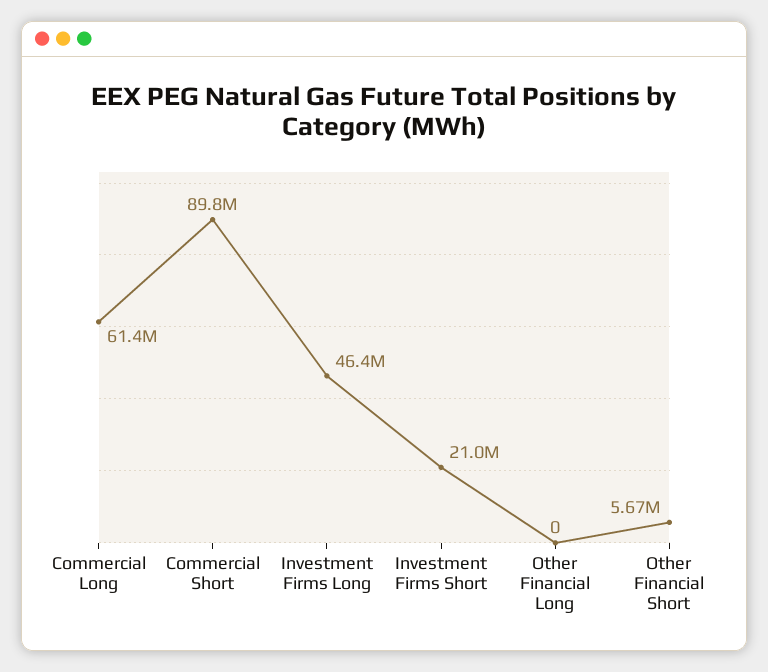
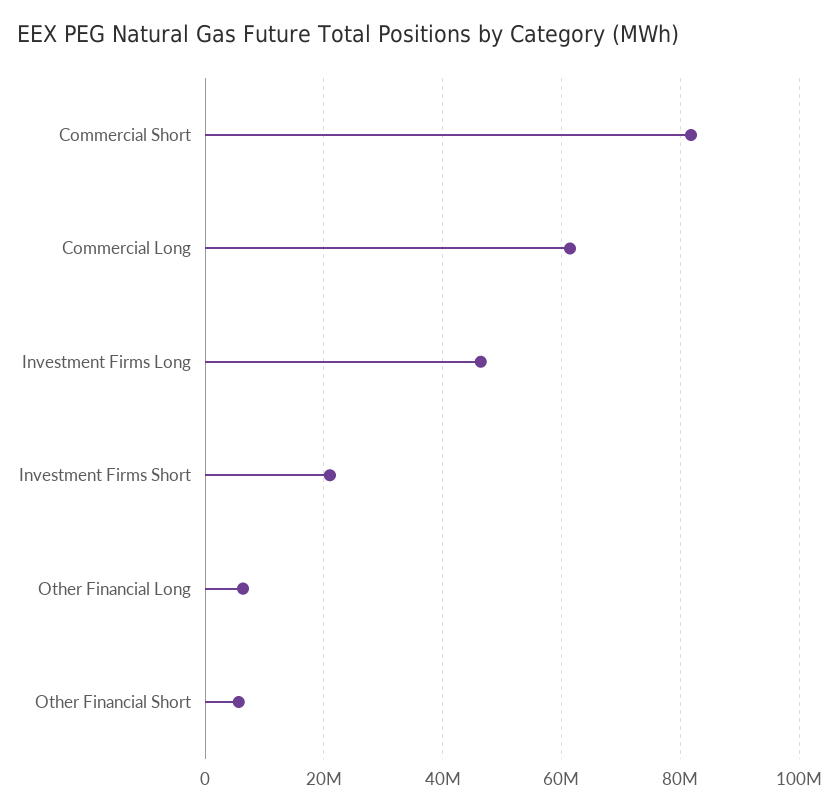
Commercial Short: 89800000 -> 82000000
Other Financial Long: 0 -> 6000000

